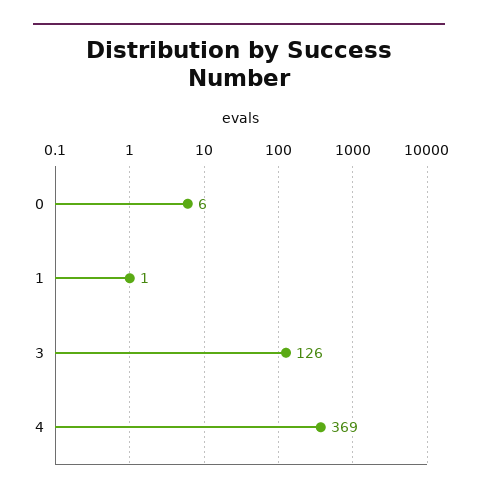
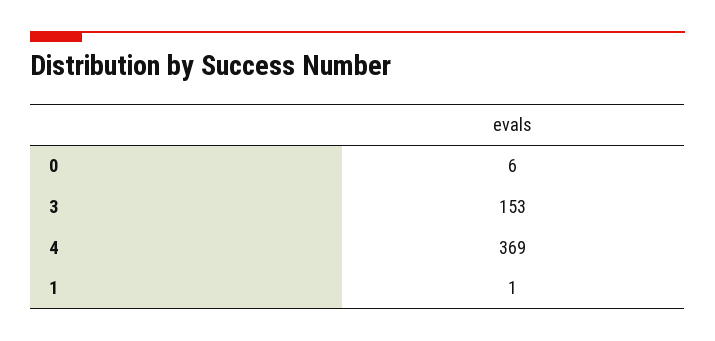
3: 126 -> 153

